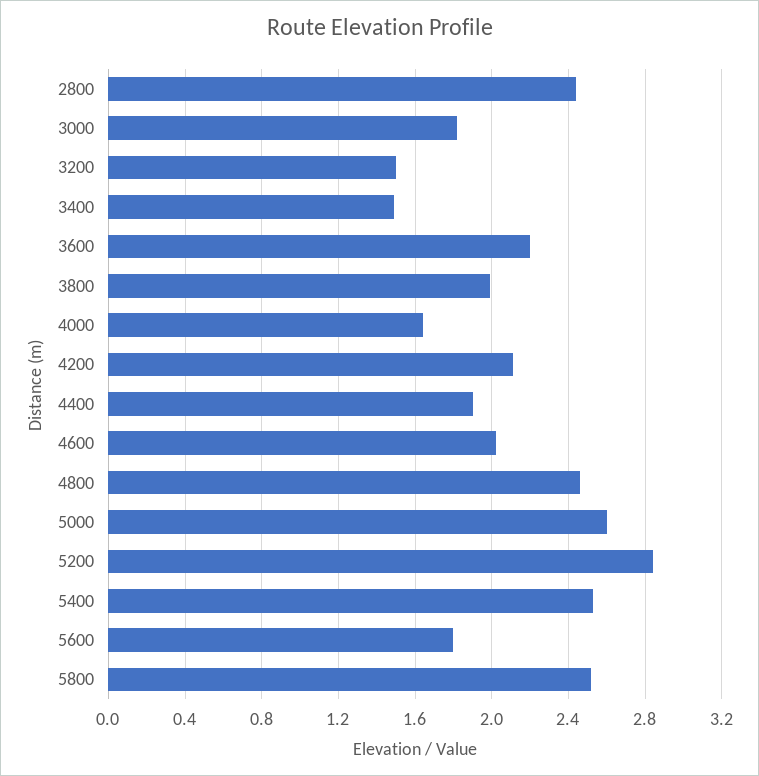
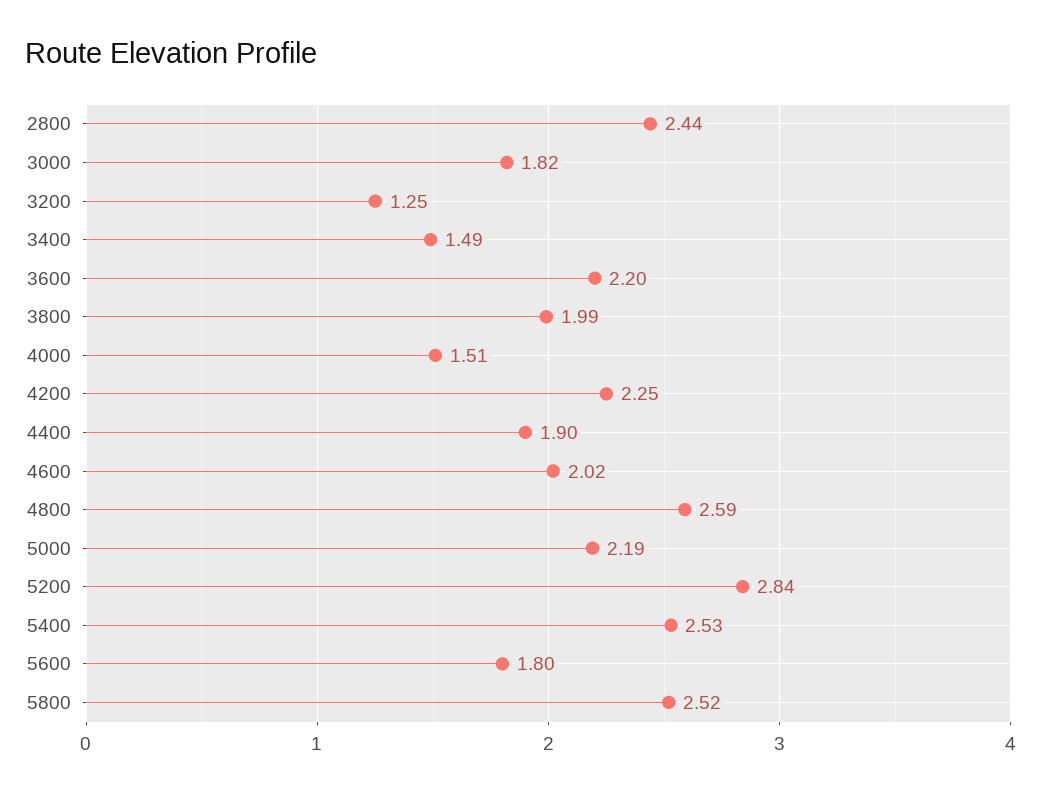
3200: 1.5 -> 1.25
4000: 1.65 -> 1.51
4200: 2.1 -> 2.25
4800: 2.45 -> 2.59
5000: 2.6 -> 2.19

